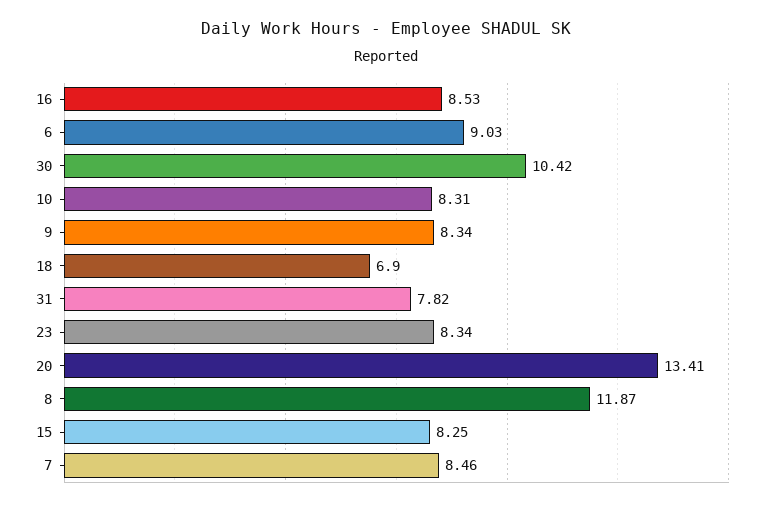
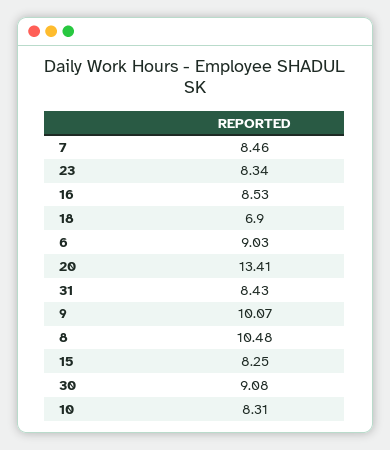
30: 10.42 -> 9.08
9: 8.34 -> 10.07
31: 7.82 -> 8.43
8: 11.87 -> 10.48

